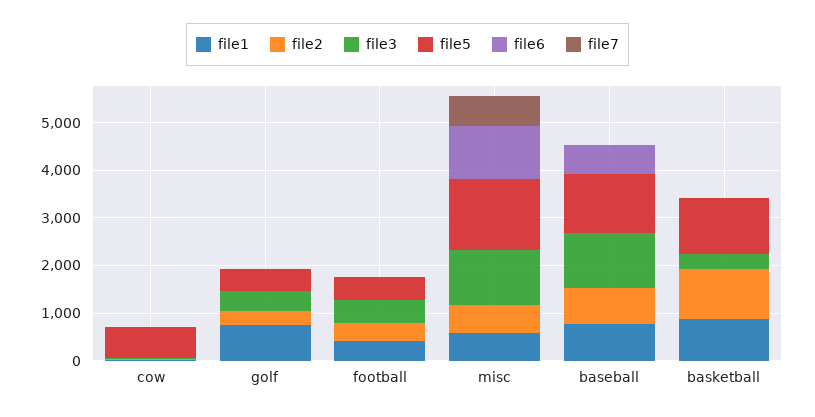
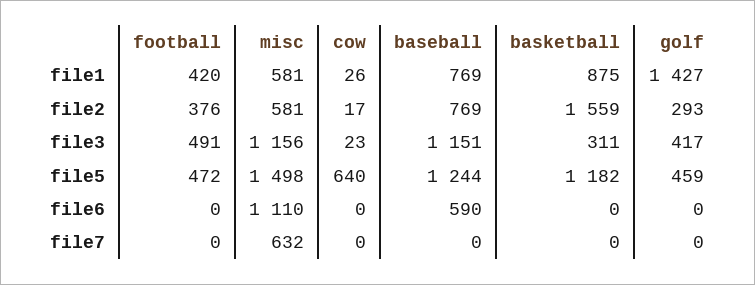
file1, golf: 800 -> 1427
file2, basketball: 1000 -> 1559

